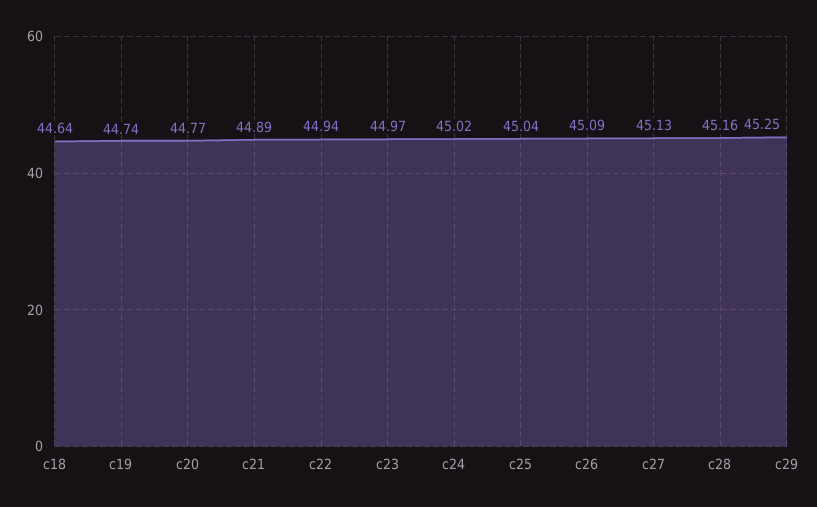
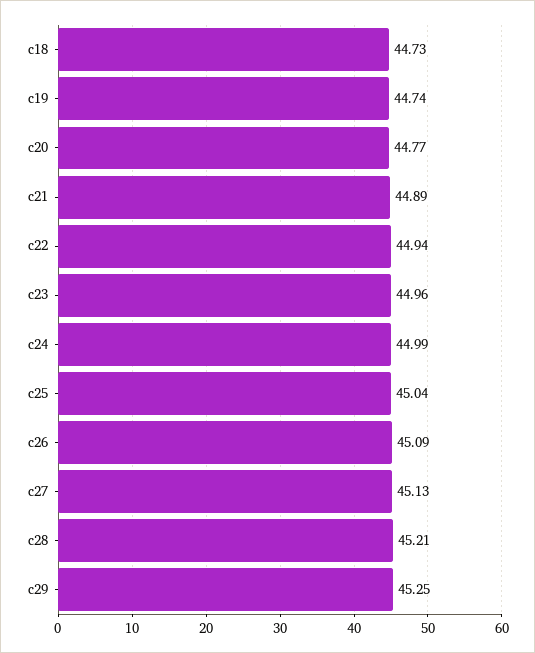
c18: 44.64 -> 44.73
c23: 44.97 -> 44.96
c24: 45.02 -> 44.99
c28: 45.16 -> 45.21

